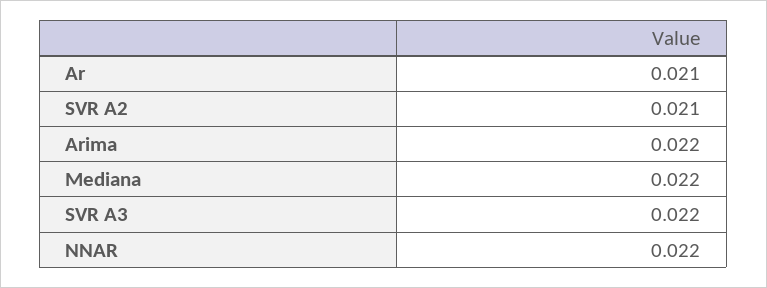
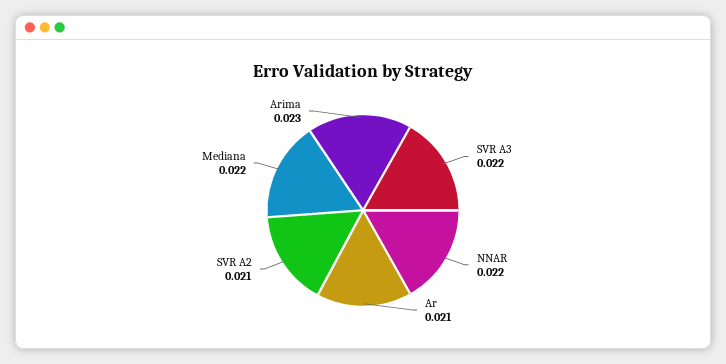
Arima: 0.022 -> 0.023

